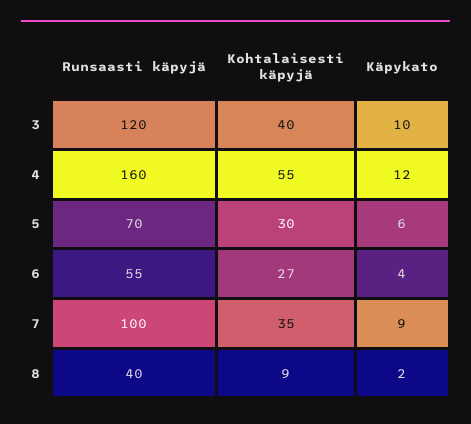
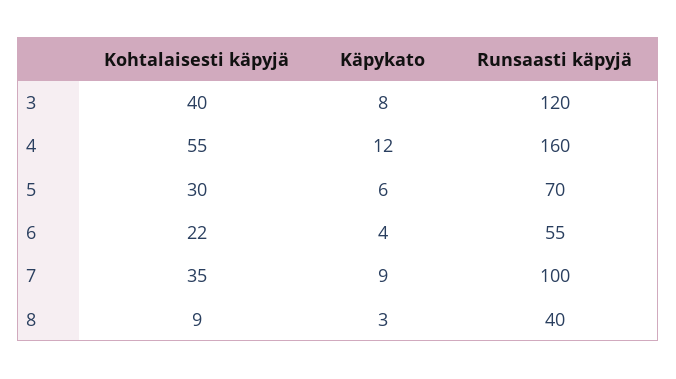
Käpykato, 3: 10 -> 8
Kohtalaisesti käpyjä, 6: 27 -> 22
Käpykato, 8: 2 -> 3

